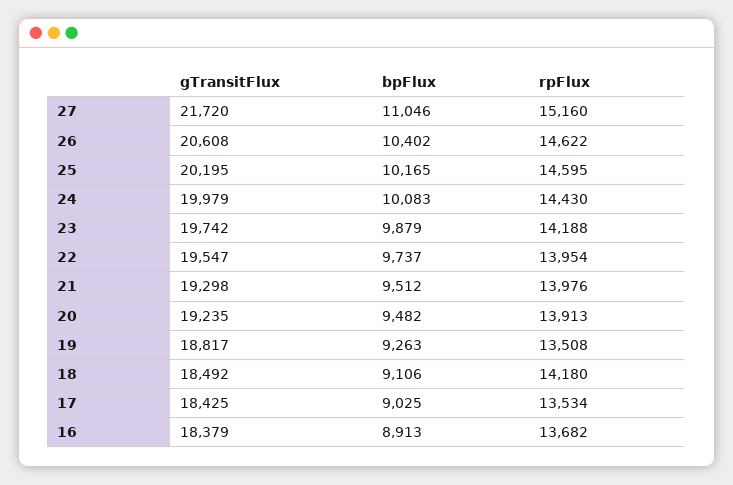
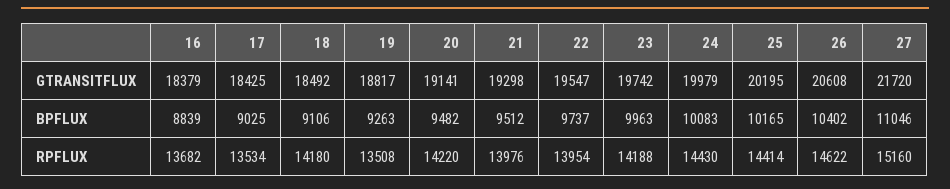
rpFlux, 25: 14595 -> 14414
bpFlux, 23: 9879 -> 9963
gTransitFlux, 20: 19235 -> 19141
rpFlux, 20: 13913 -> 14220
bpFlux, 16: 8913 -> 8839

